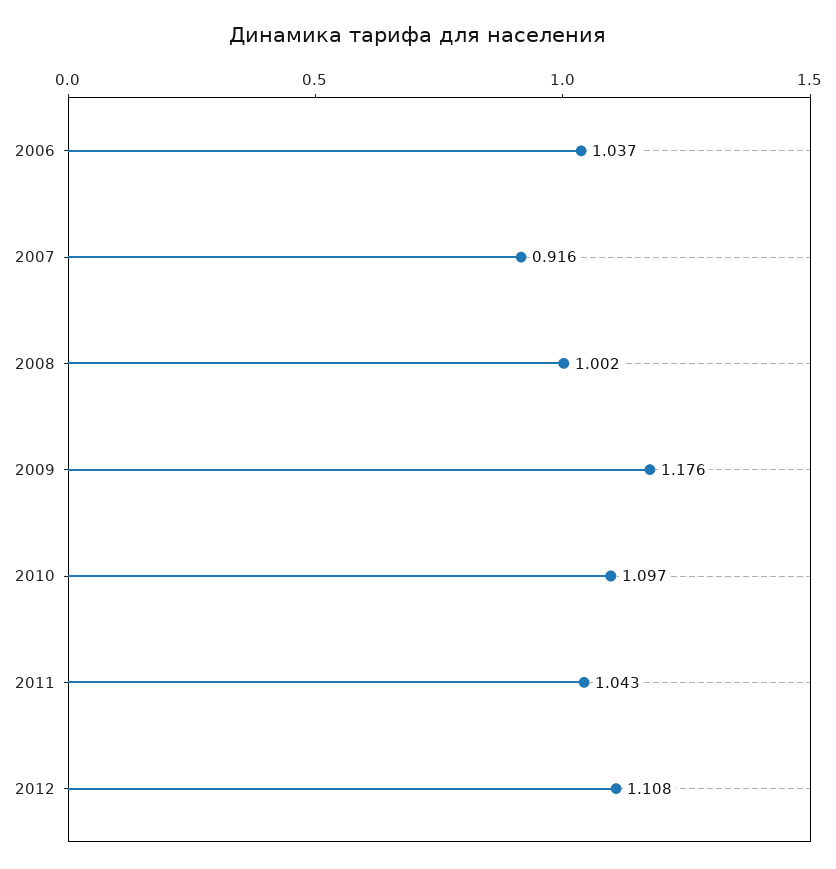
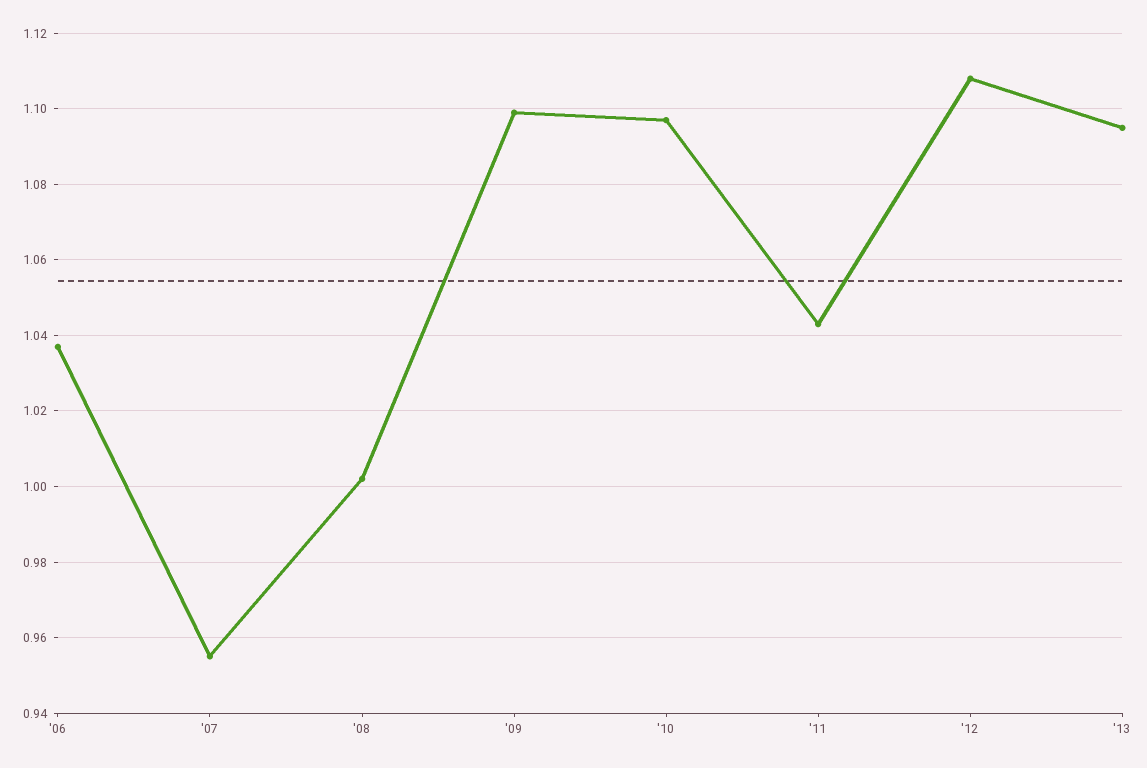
2007: 0.916 -> 0.955
2009: 1.176 -> 1.1
'13: none -> 1.095

